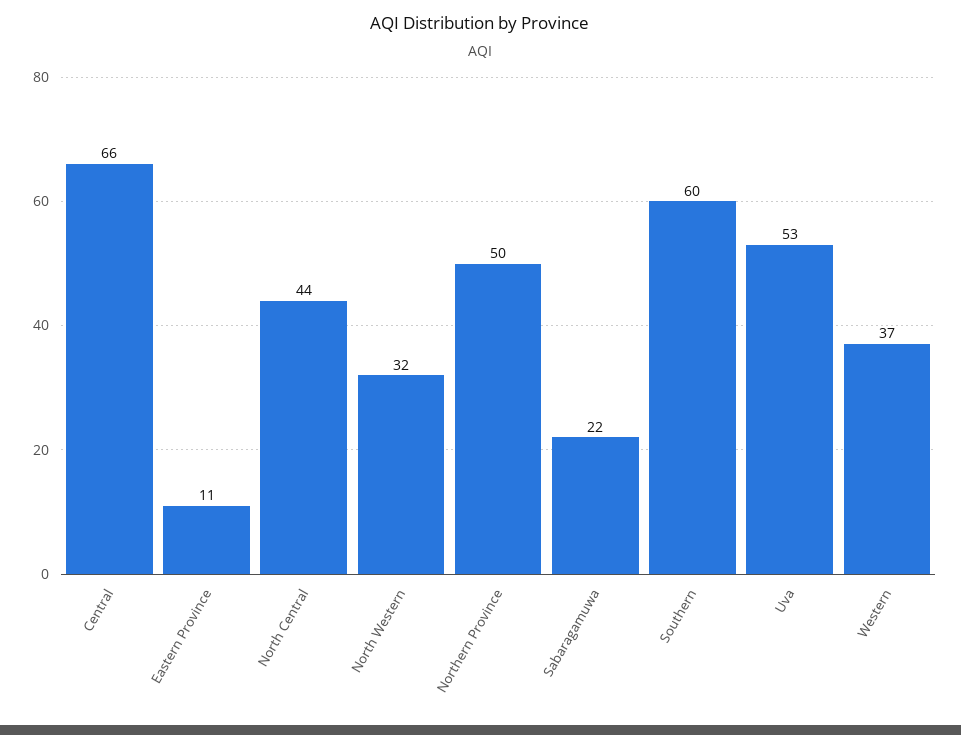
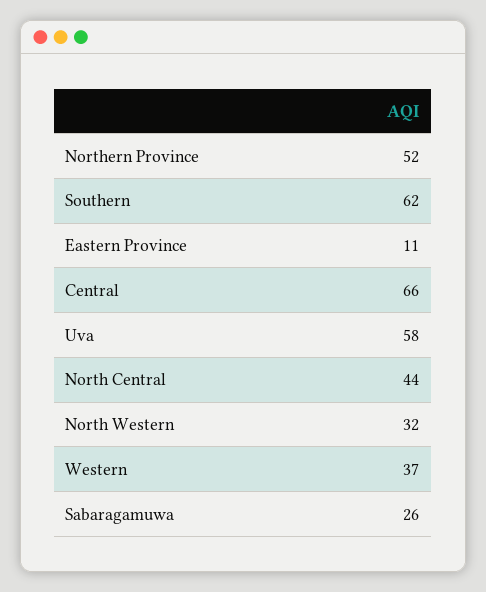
Northern Province: 50 -> 52
Sabaragamuwa: 22 -> 26
Southern: 60 -> 62
Uva: 53 -> 58

